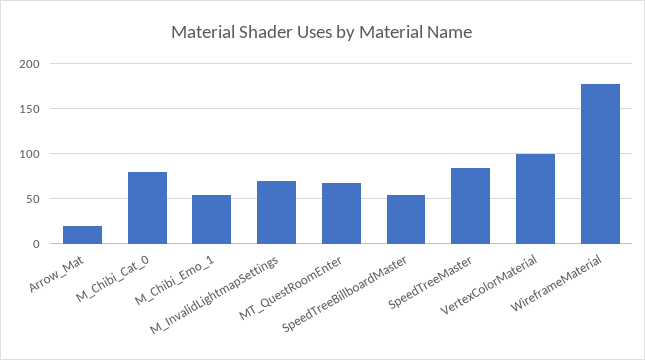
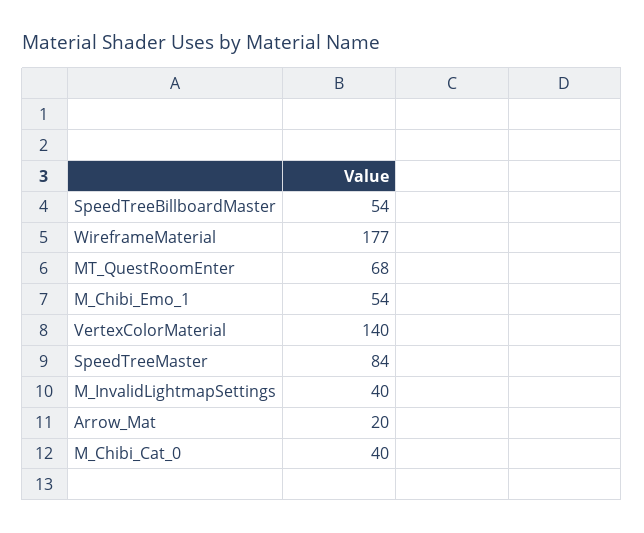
M_Chibi_Cat_0: 80 -> 40
M_InvalidLightmapSettings: 70 -> 40
VertexColorMaterial: 100 -> 140

